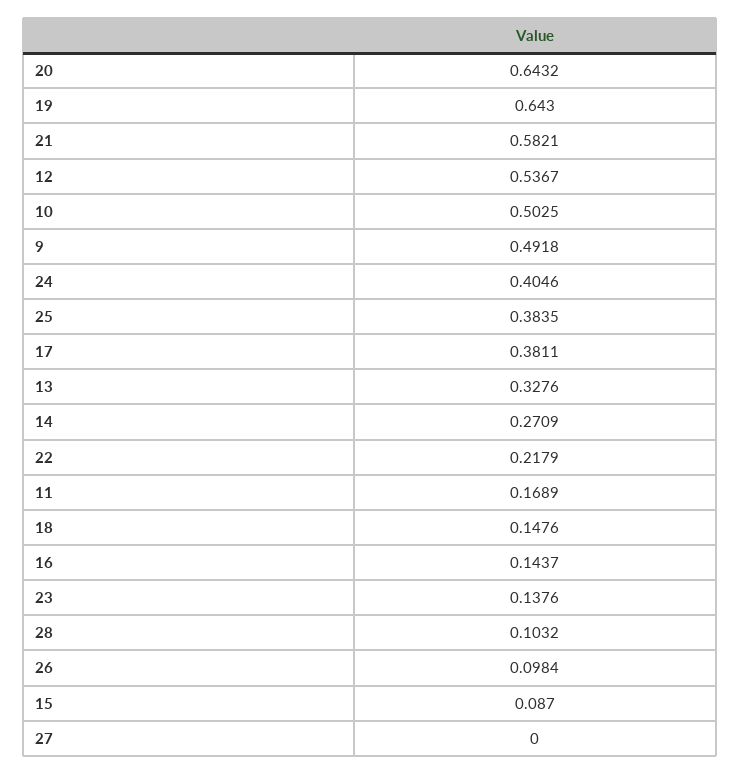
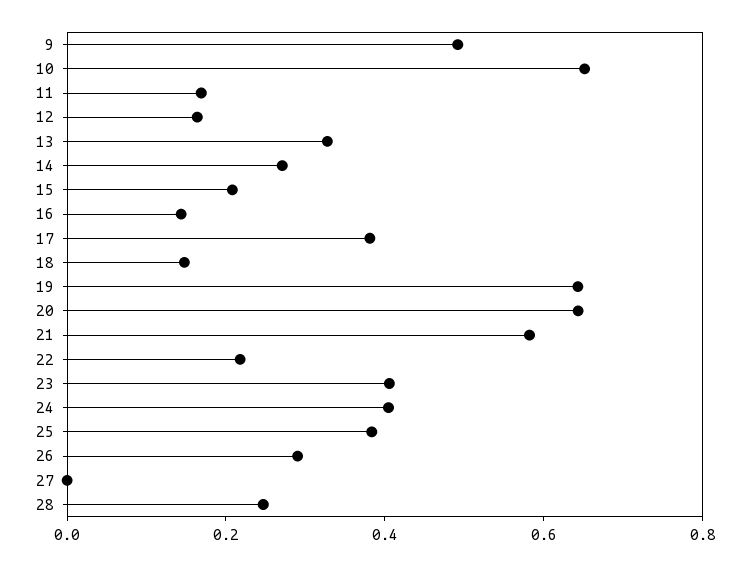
12: 0.5367 -> 0.15
10: 0.5025 -> 0.65
23: 0.1376 -> 0.4
28: 0.1032 -> 0.25
26: 0.0984 -> 0.3
15: 0.087 -> 0.2

